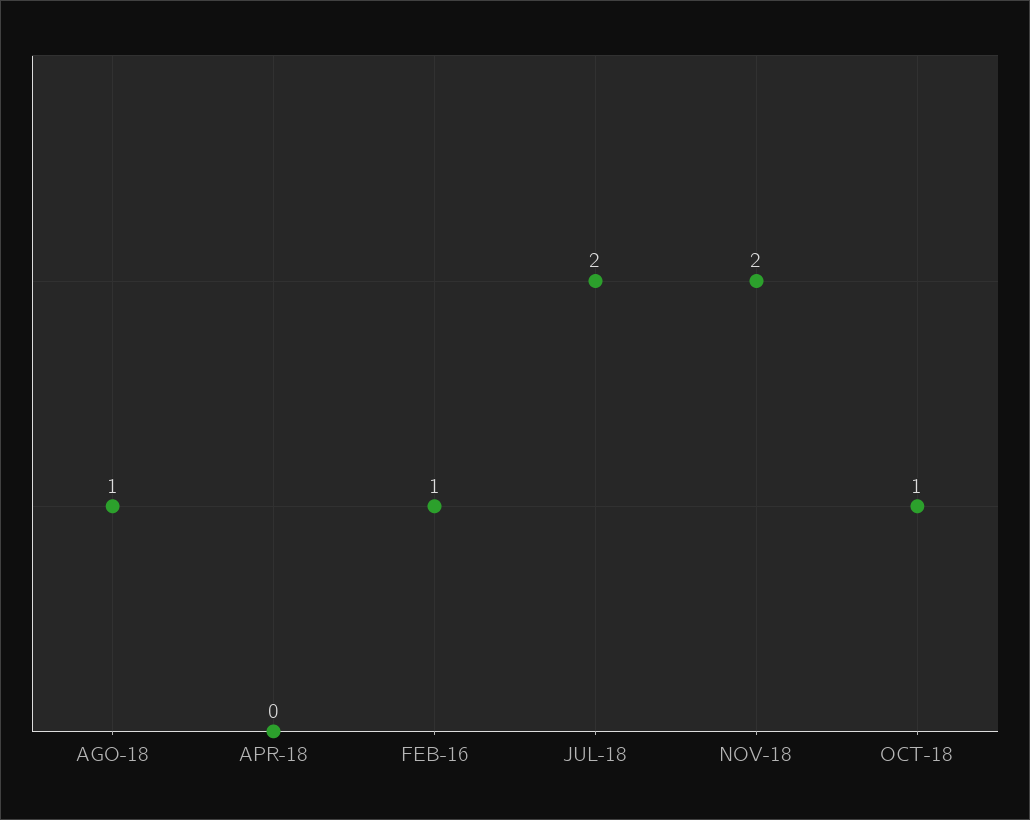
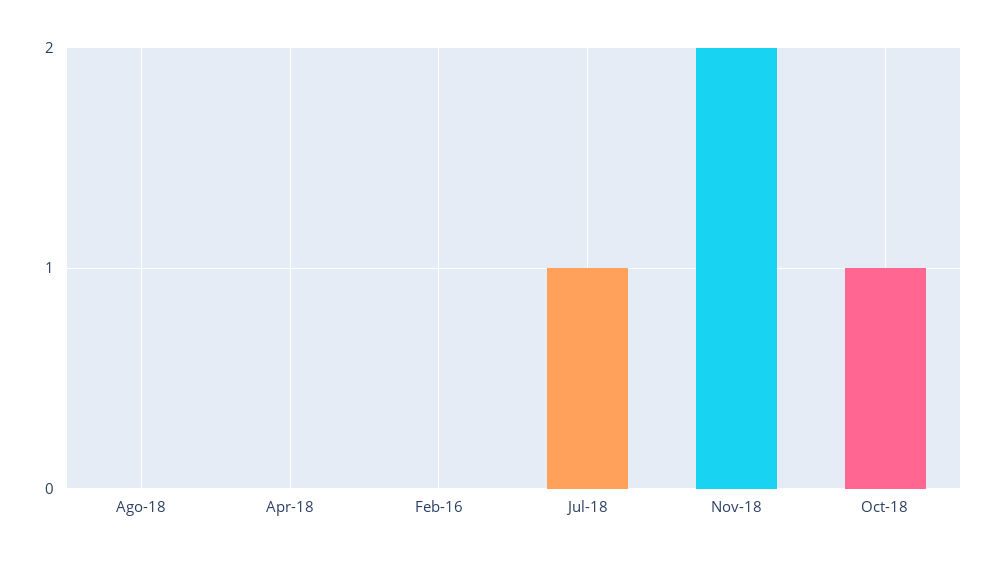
AGO-18: 1 -> 0
FEB-16: 1 -> 0
JUL-18: 2 -> 1

